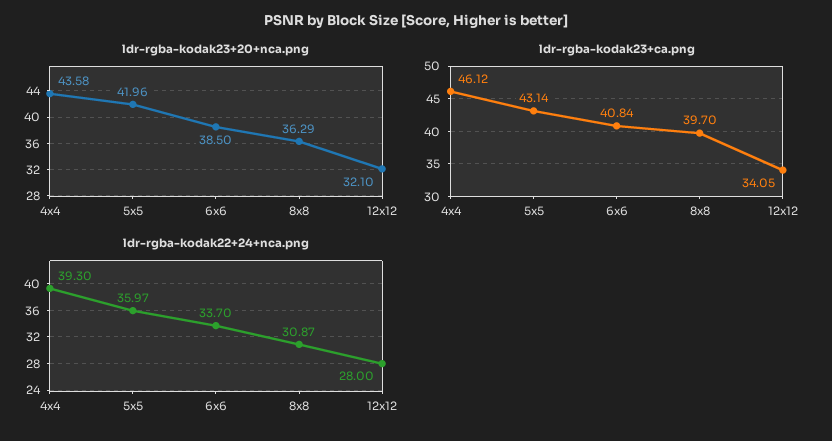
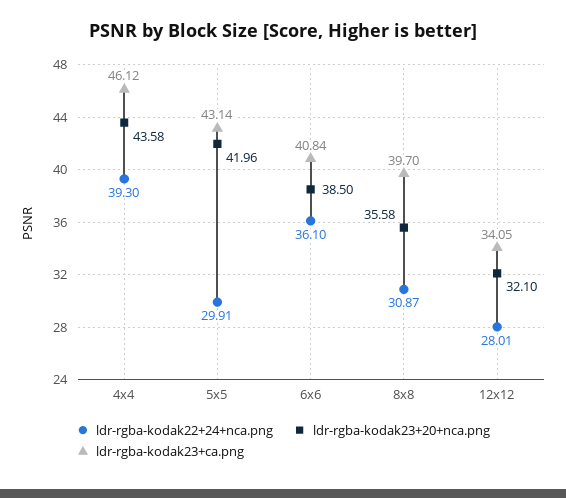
ldr-rgba-kodak23+20+nca.png, 8x8: 36.29 -> 35.58
ldr-rgba-kodak22+24+nca.png, 5x5: 35.97 -> 29.91
ldr-rgba-kodak22+24+nca.png, 6x6: 33.7 -> 36.1
ldr-rgba-kodak22+24+nca.png, 12x12: 28 -> 28.01

